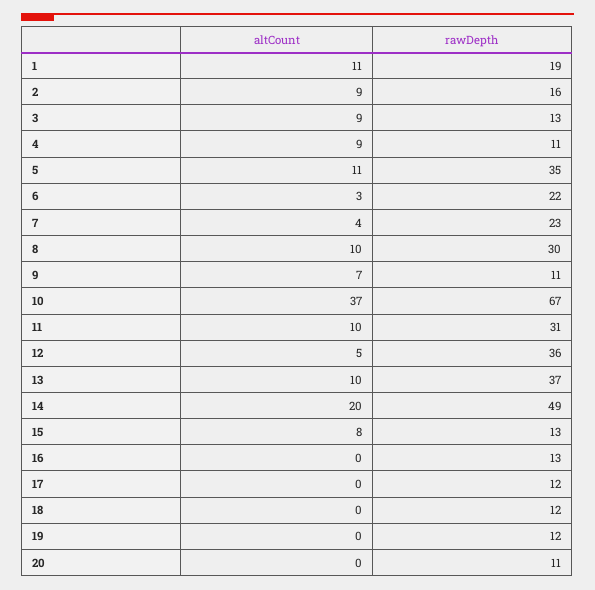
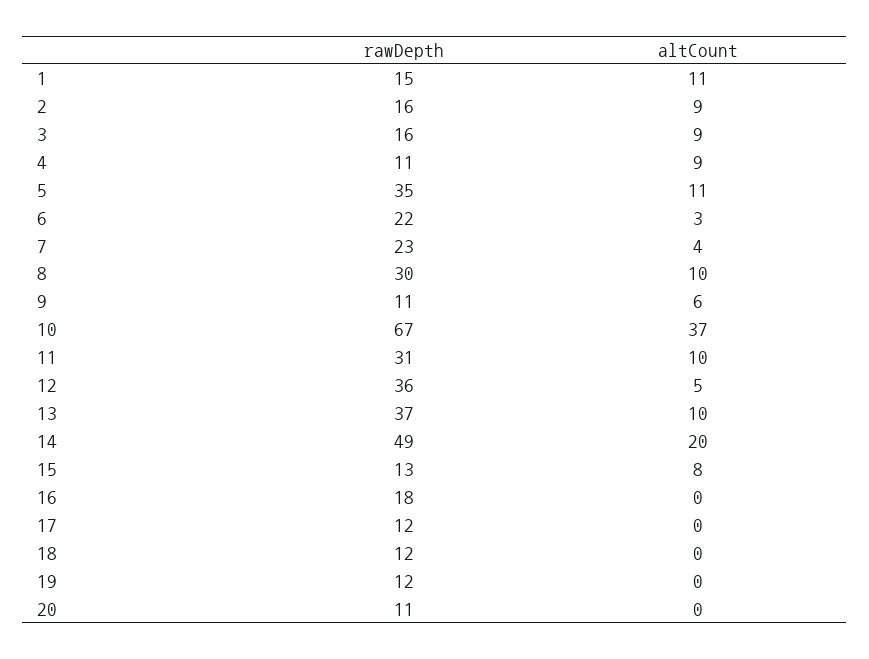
rawDepth, 1: 19 -> 15
rawDepth, 3: 13 -> 16
altCount, 9: 7 -> 6
rawDepth, 16: 13 -> 18

